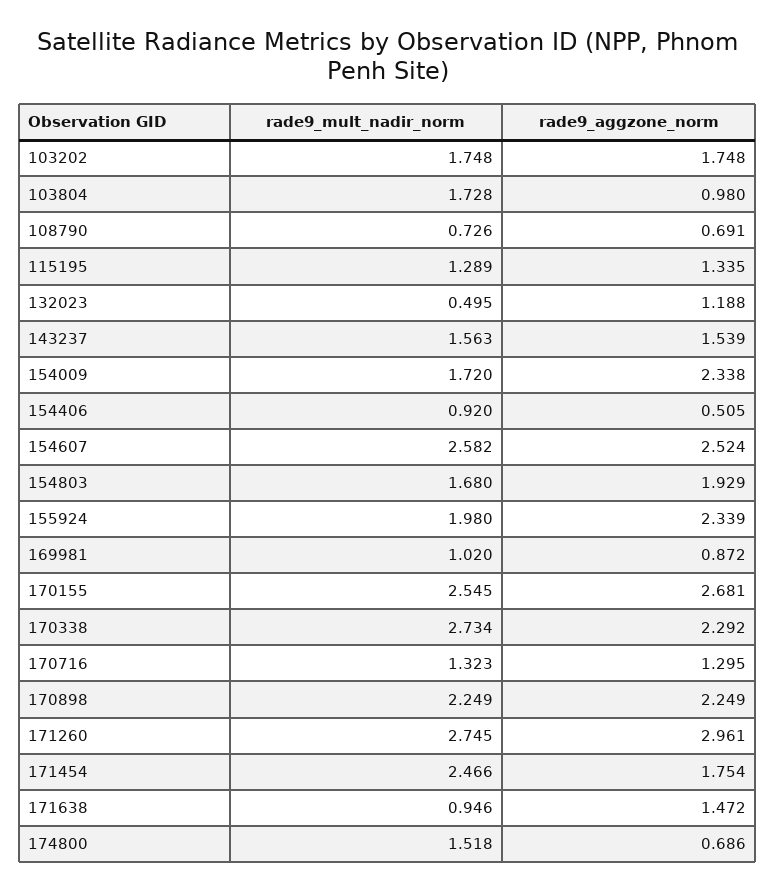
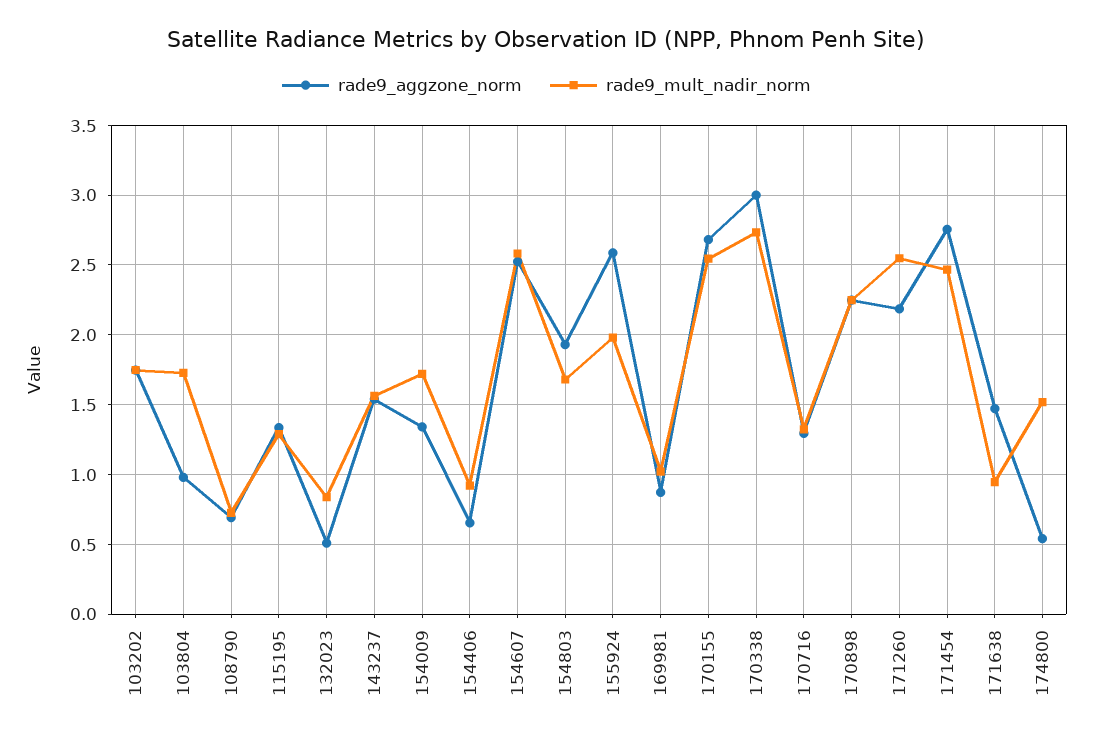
rade9_mult_nadir_norm, 132023: 0.495 -> 0.85
rade9_aggzone_norm, 132023: 1.188 -> 0.5
rade9_aggzone_norm, 154009: 2.338 -> 1.35
rade9_aggzone_norm, 154406: 0.505 -> 0.65
rade9_aggzone_norm, 155924: 2.339 -> 2.6
rade9_aggzone_norm, 170338: 2.292 -> 3
rade9_mult_nadir_norm, 171260: 2.745 -> 2.55
rade9_aggzone_norm, 171260: 2.961 -> 2.2
rade9_aggzone_norm, 171454: 1.754 -> 2.75
rade9_aggzone_norm, 174800: 0.686 -> 0.55

